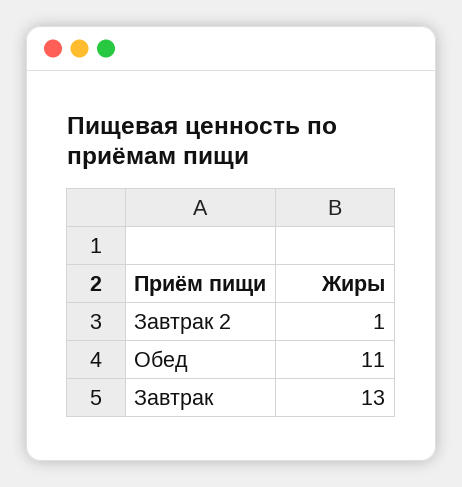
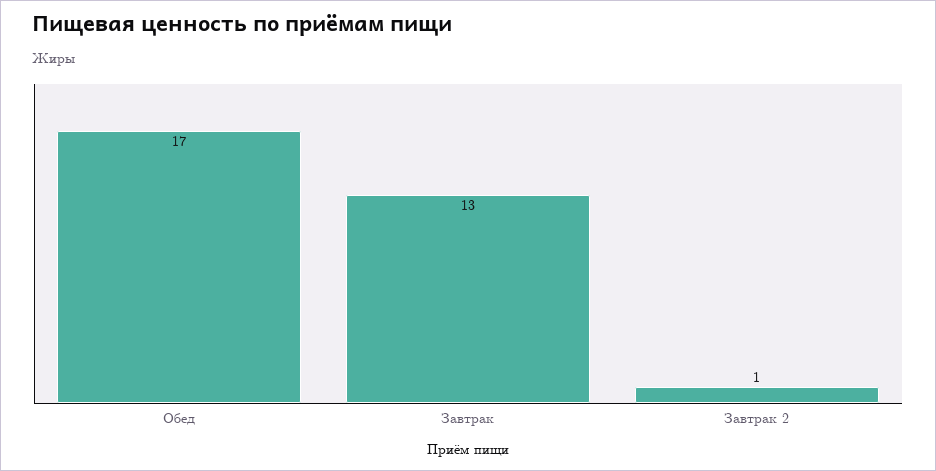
Обед: 11 -> 17

